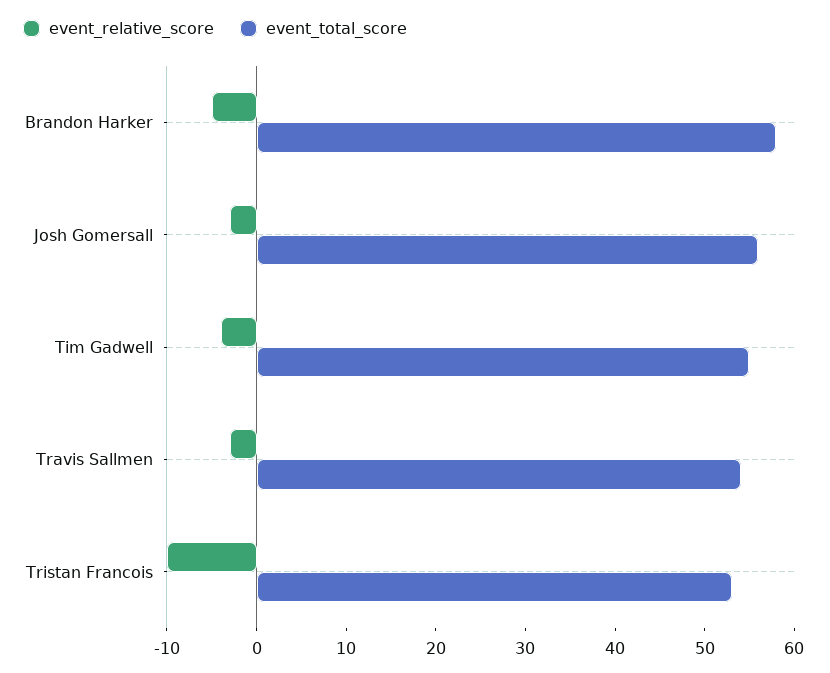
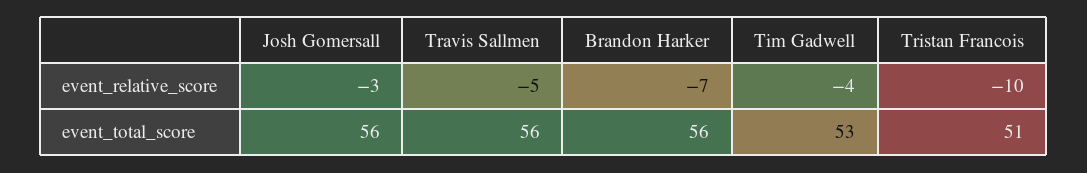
event_relative_score, Brandon Harker: -5 -> -7
event_total_score, Brandon Harker: 58 -> 56
event_total_score, Tim Gadwell: 55 -> 53
event_relative_score, Travis Sallmen: -3 -> -5
event_total_score, Travis Sallmen: 54 -> 56
event_total_score, Tristan Francois: 53 -> 51

